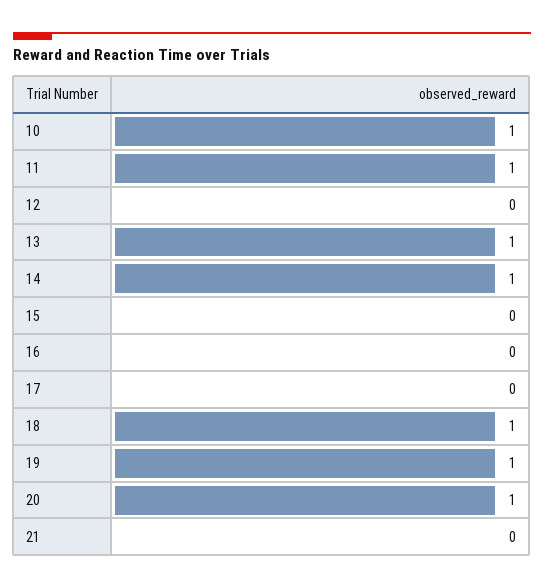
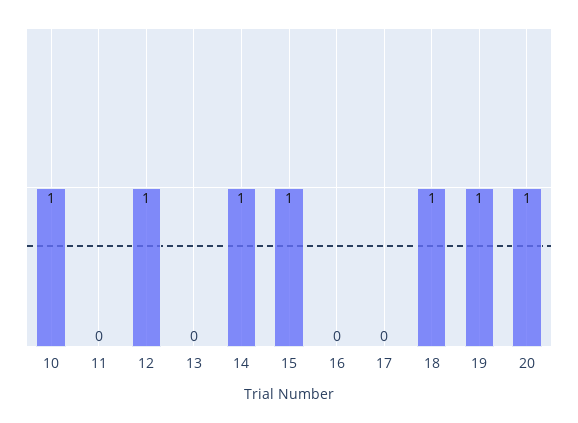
11: 1 -> 0
12: 0 -> 1
13: 1 -> 0
15: 0 -> 1
21: 0 -> none

